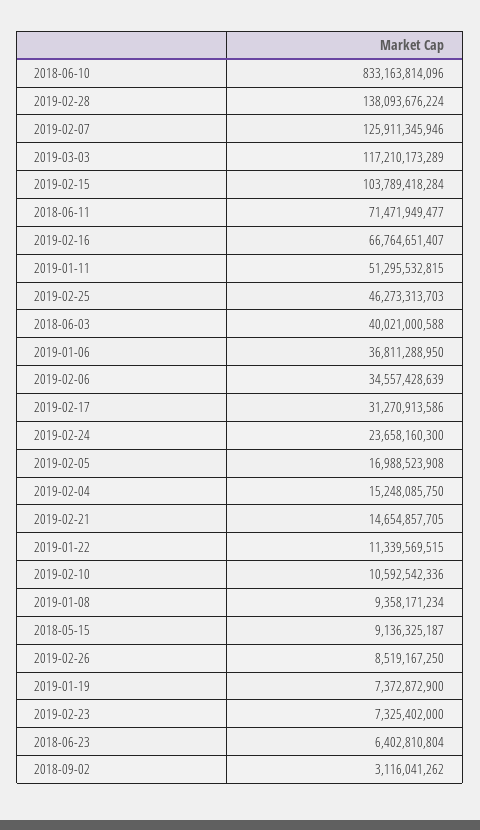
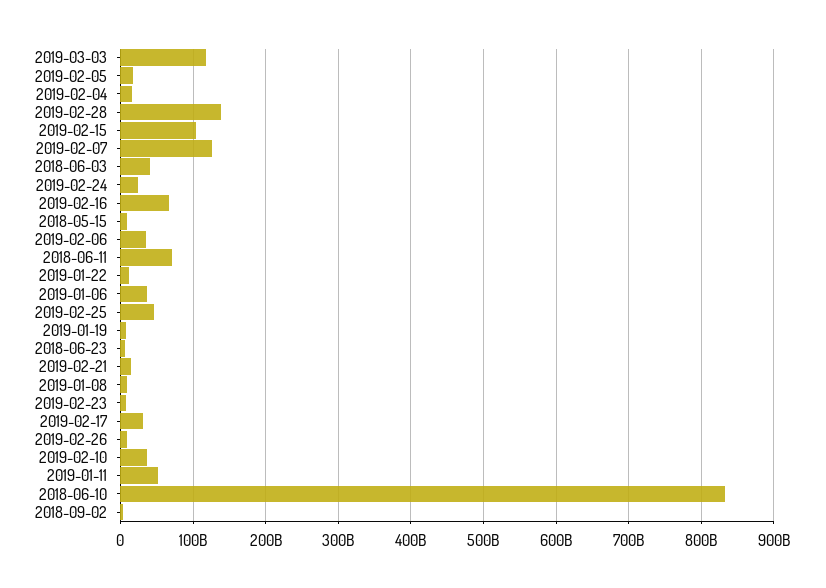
2019-02-10: 10592542336 -> 40000000000

